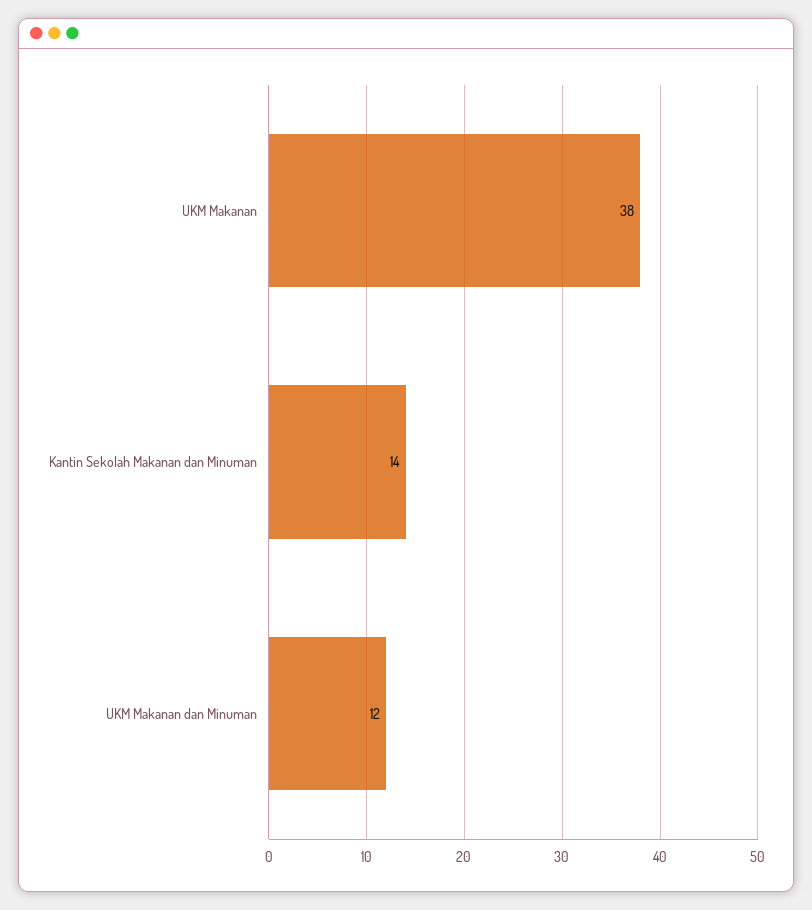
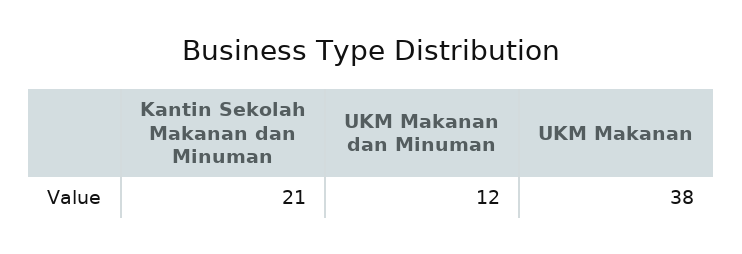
Kantin Sekolah Makanan dan Minuman: 14 -> 21

